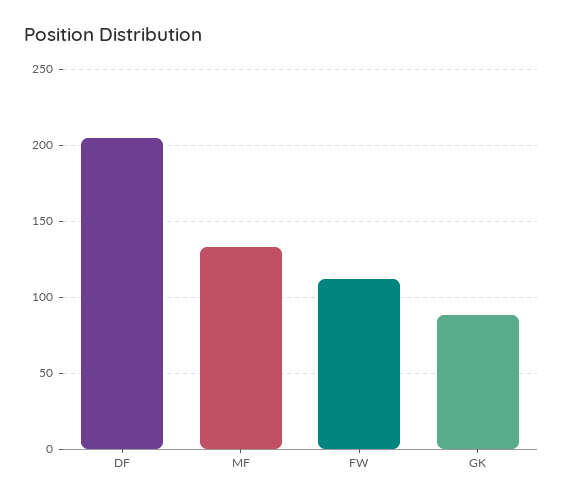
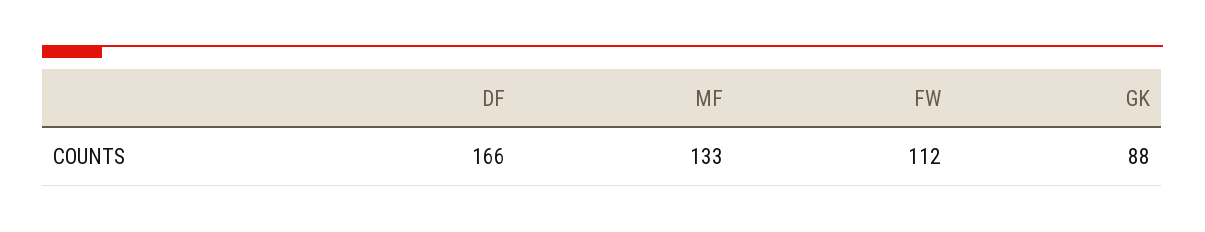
DF: 205 -> 166

